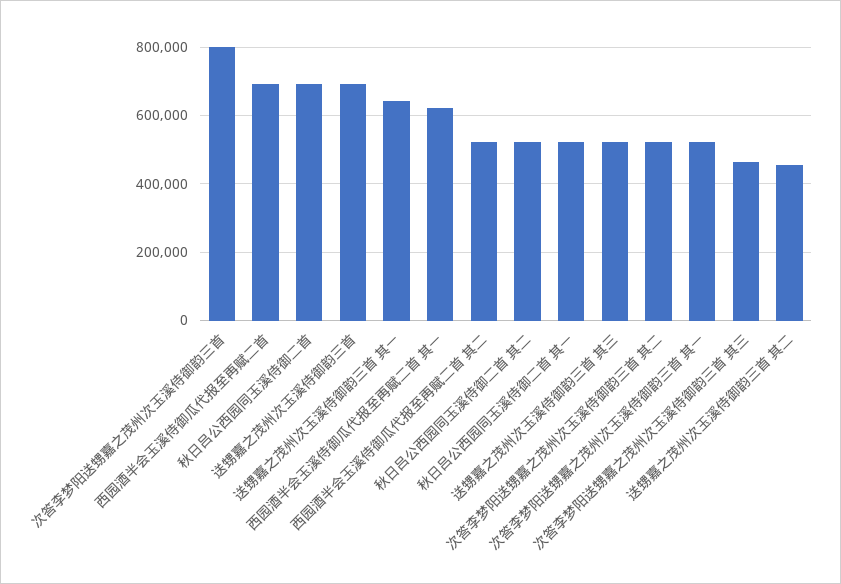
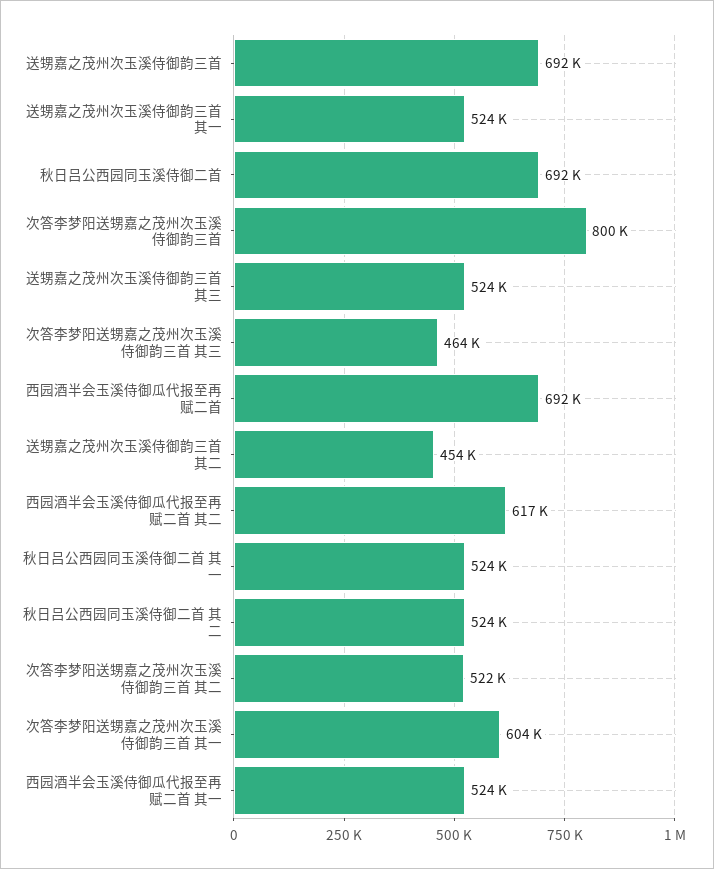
送甥嘉之茂州次玉溪侍御韵三首 其一: 640000 -> 524000
西园酒半会玉溪侍御瓜代报至再赋二首 其一: 620000 -> 524000
西园酒半会玉溪侍御瓜代报至再赋二首 其二: 520000 -> 617000
次答李梦阳送甥嘉之茂州次玉溪侍御韵三首 其一: 520000 -> 604000

